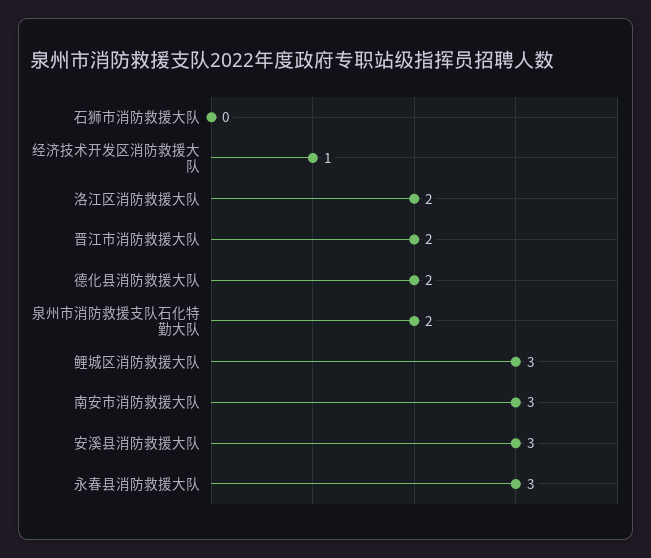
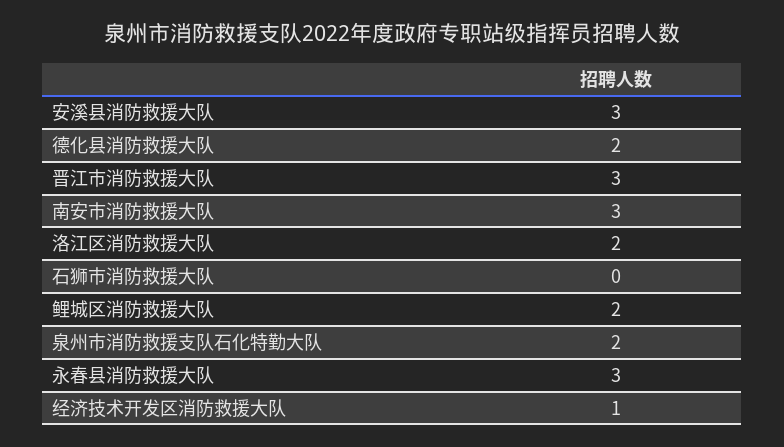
晋江市消防救援大队: 2 -> 3
鲤城区消防救援大队: 3 -> 2

